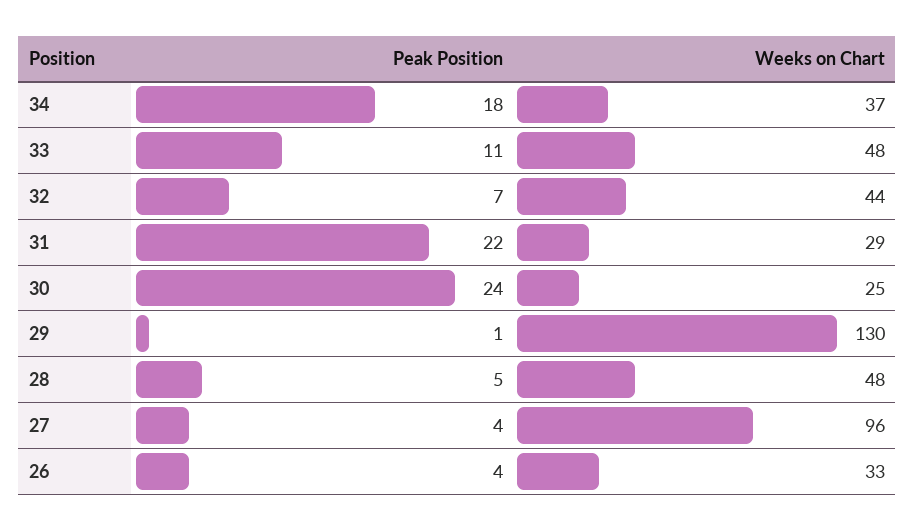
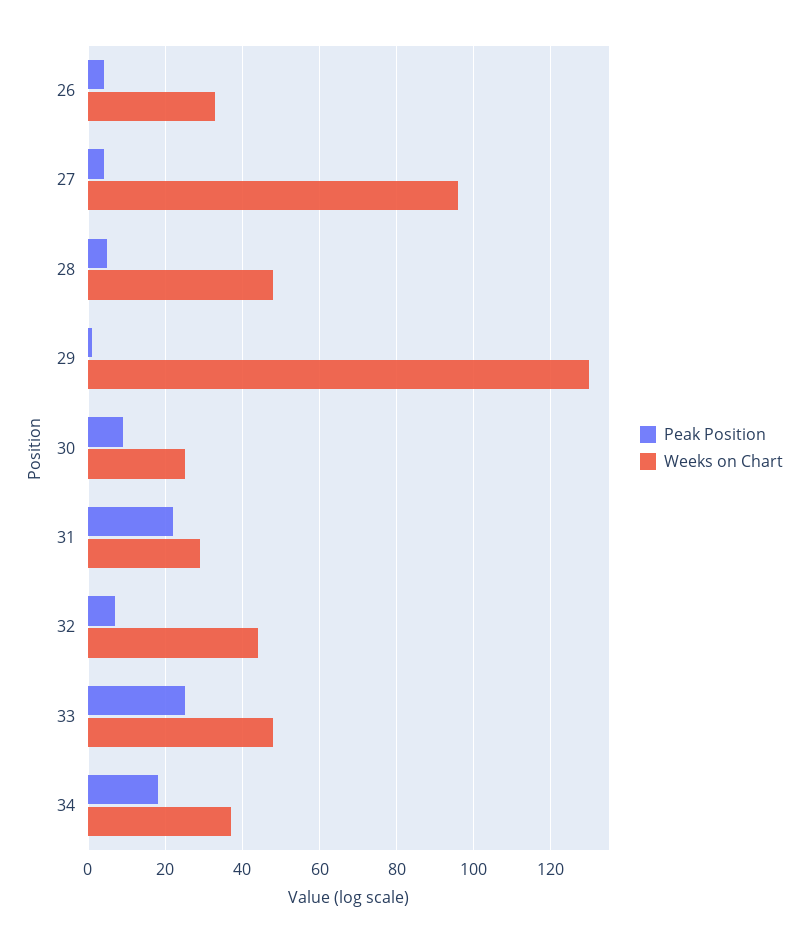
Peak Position, 33: 11 -> 25
Peak Position, 30: 24 -> 10

